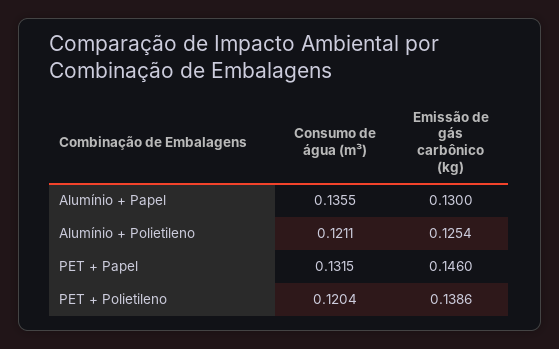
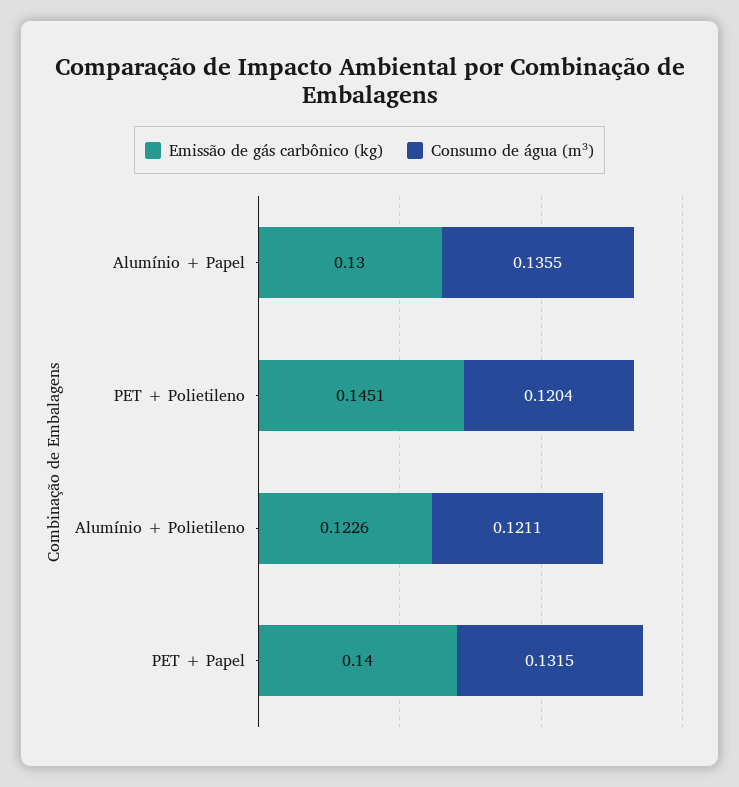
Emissão de gás carbônico (kg), Alumínio + Polietileno: 0.1254 -> 0.1226
Emissão de gás carbônico (kg), PET + Papel: 0.146 -> 0.14
Emissão de gás carbônico (kg), PET + Polietileno: 0.1386 -> 0.1451

